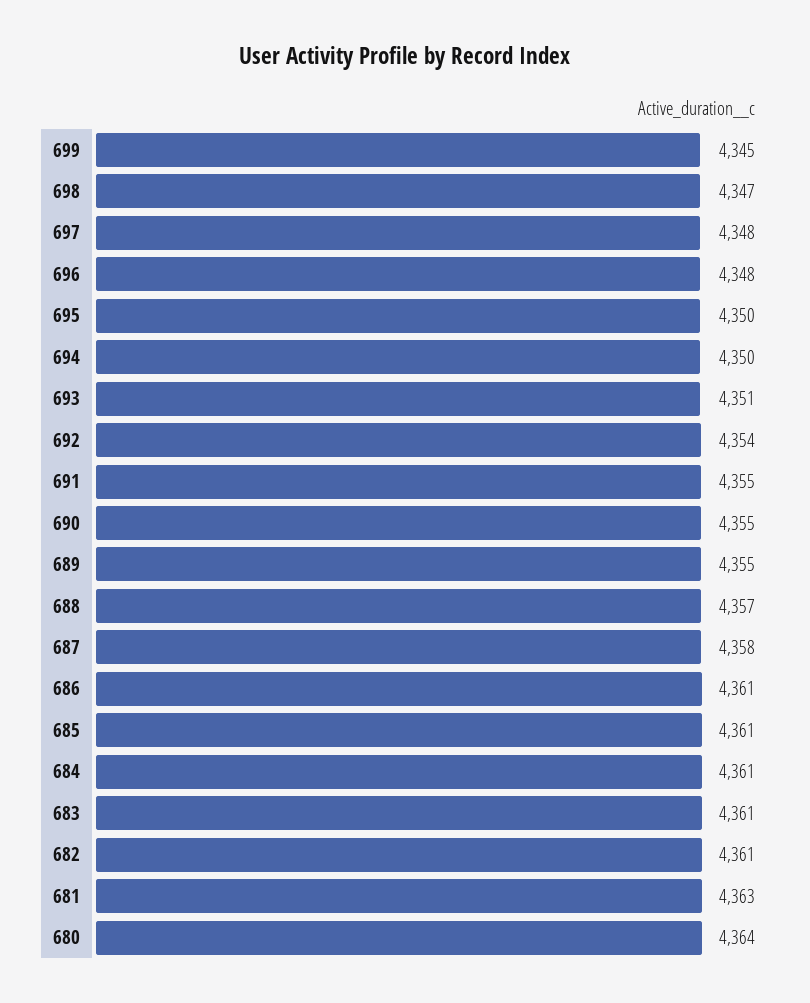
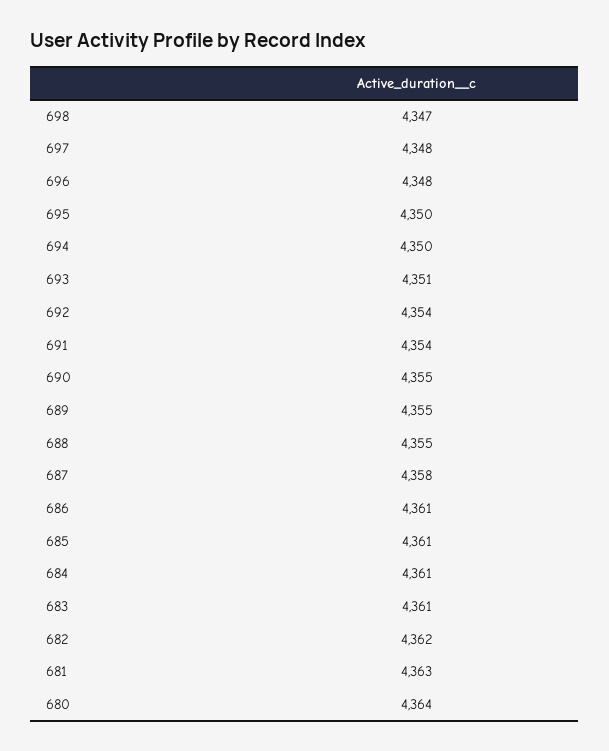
699: 4345 -> none
691: 4355 -> 4354
688: 4357 -> 4355
682: 4361 -> 4362

